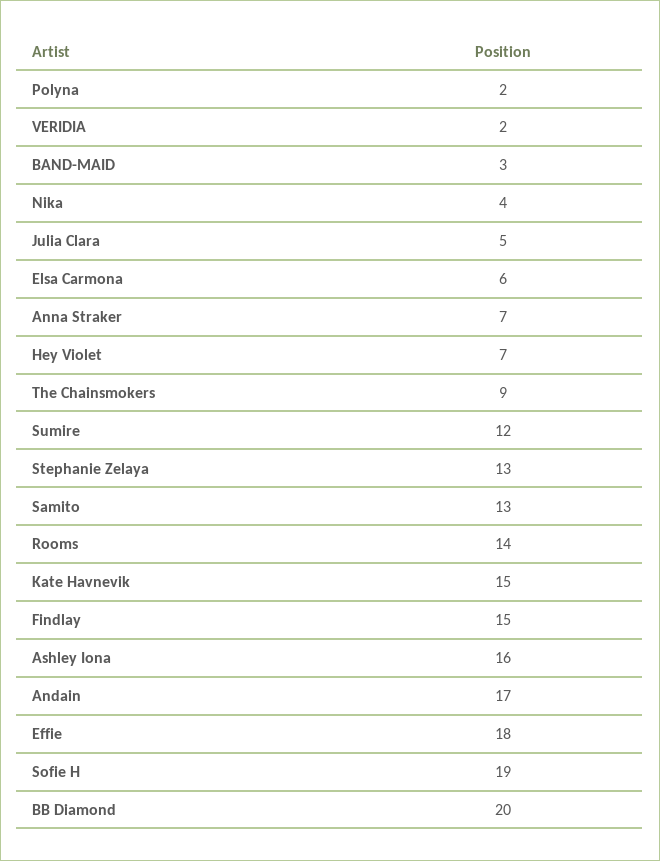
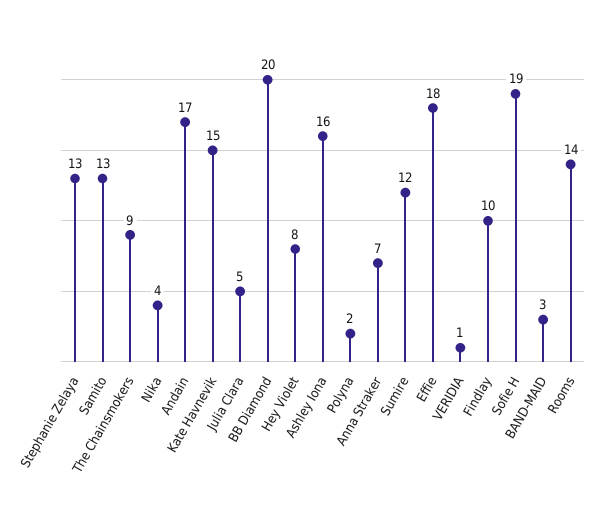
VERIDIA: 2 -> 1
Elsa Carmona: 6 -> none
Hey Violet: 7 -> 8
Findlay: 15 -> 10

